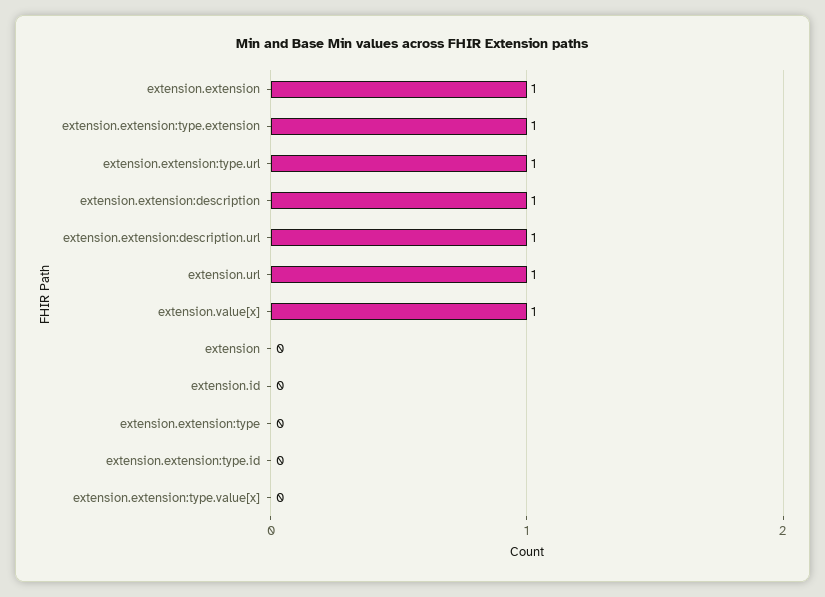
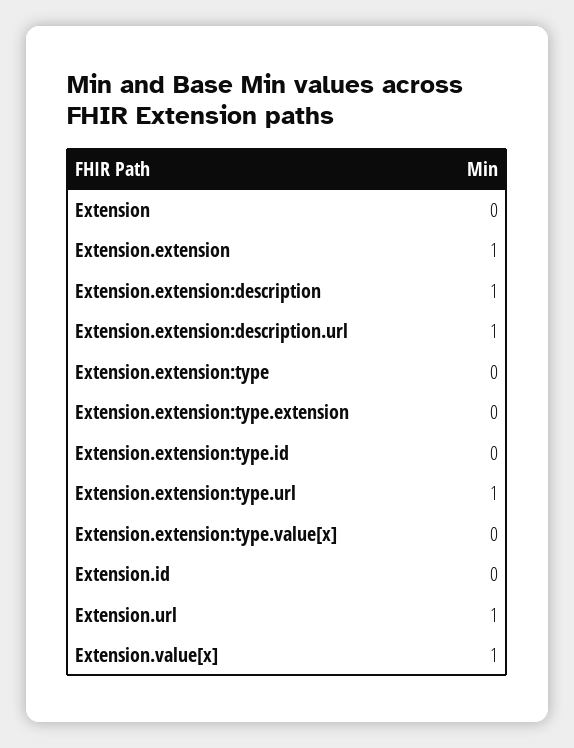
extension.extension:type.extension: 1 -> 0

